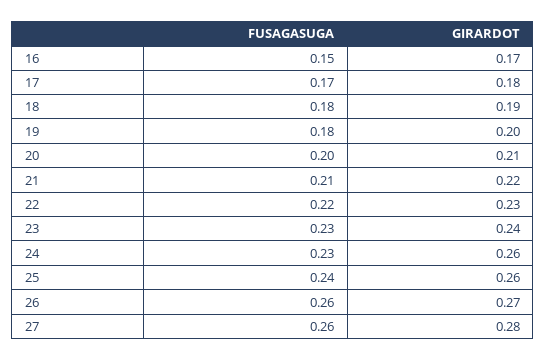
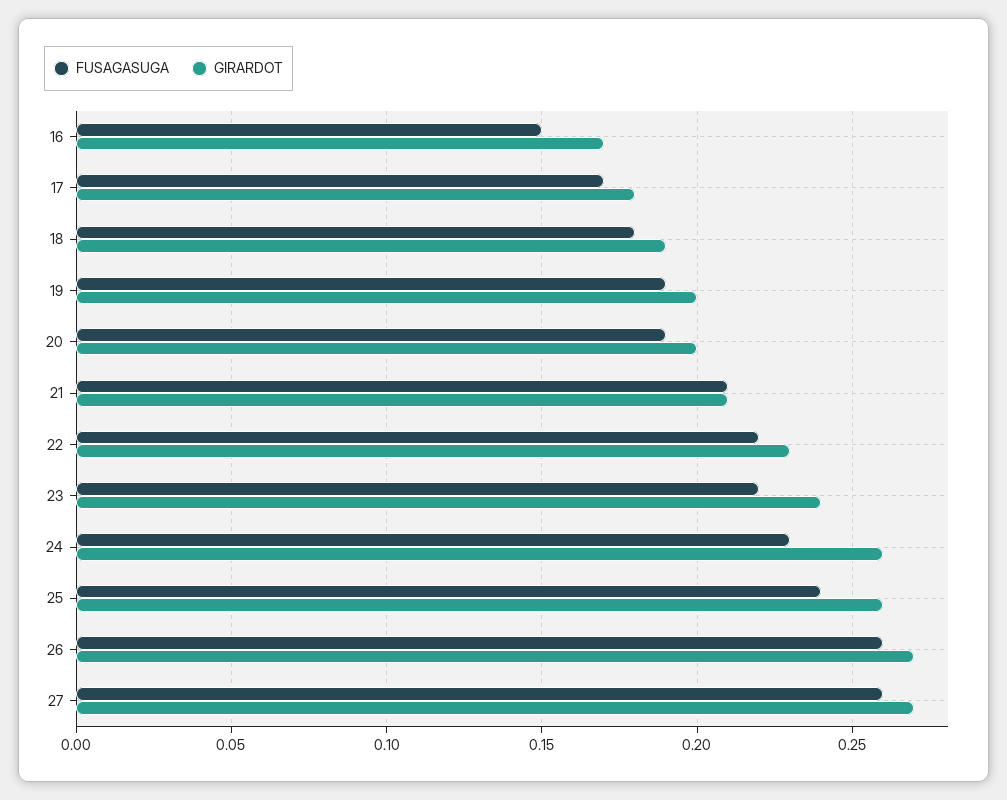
FUSAGASUGA, 19: 0.18 -> 0.19
FUSAGASUGA, 20: 0.2 -> 0.19
GIRARDOT, 20: 0.21 -> 0.2
GIRARDOT, 21: 0.22 -> 0.21
FUSAGASUGA, 23: 0.23 -> 0.22
GIRARDOT, 27: 0.28 -> 0.27

